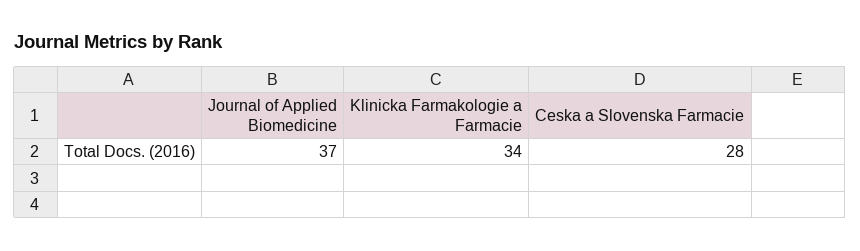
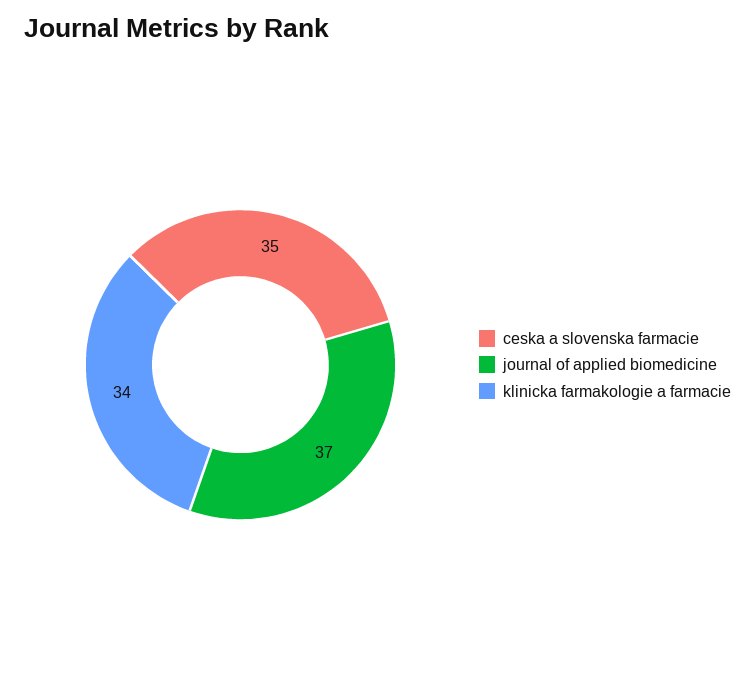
Ceska a Slovenska Farmacie: 28 -> 35

